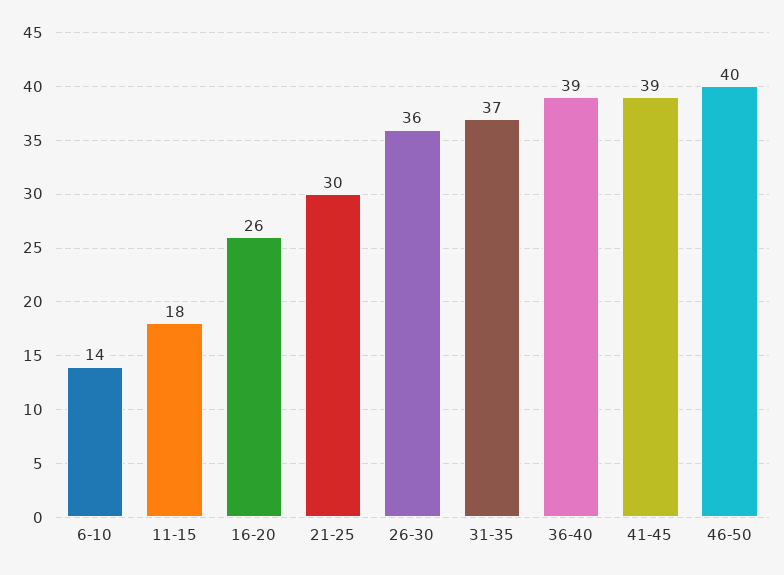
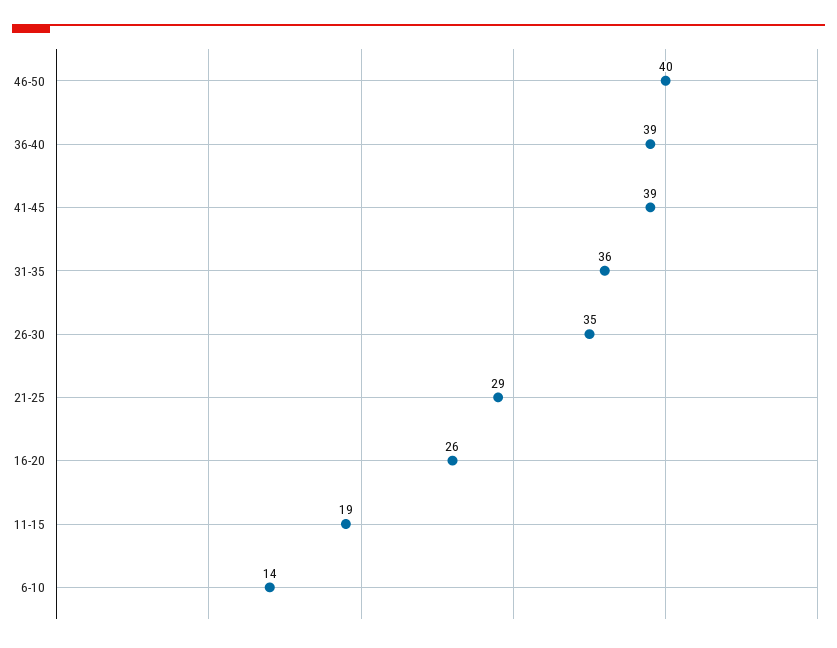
11-15: 18 -> 19
21-25: 30 -> 29
26-30: 36 -> 35
31-35: 37 -> 36

